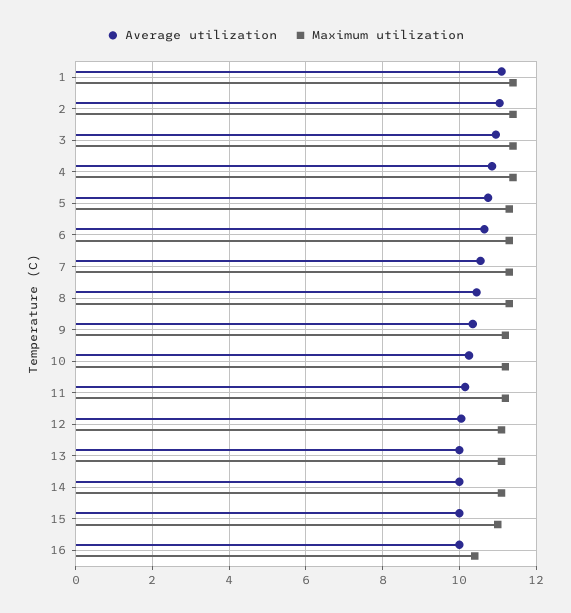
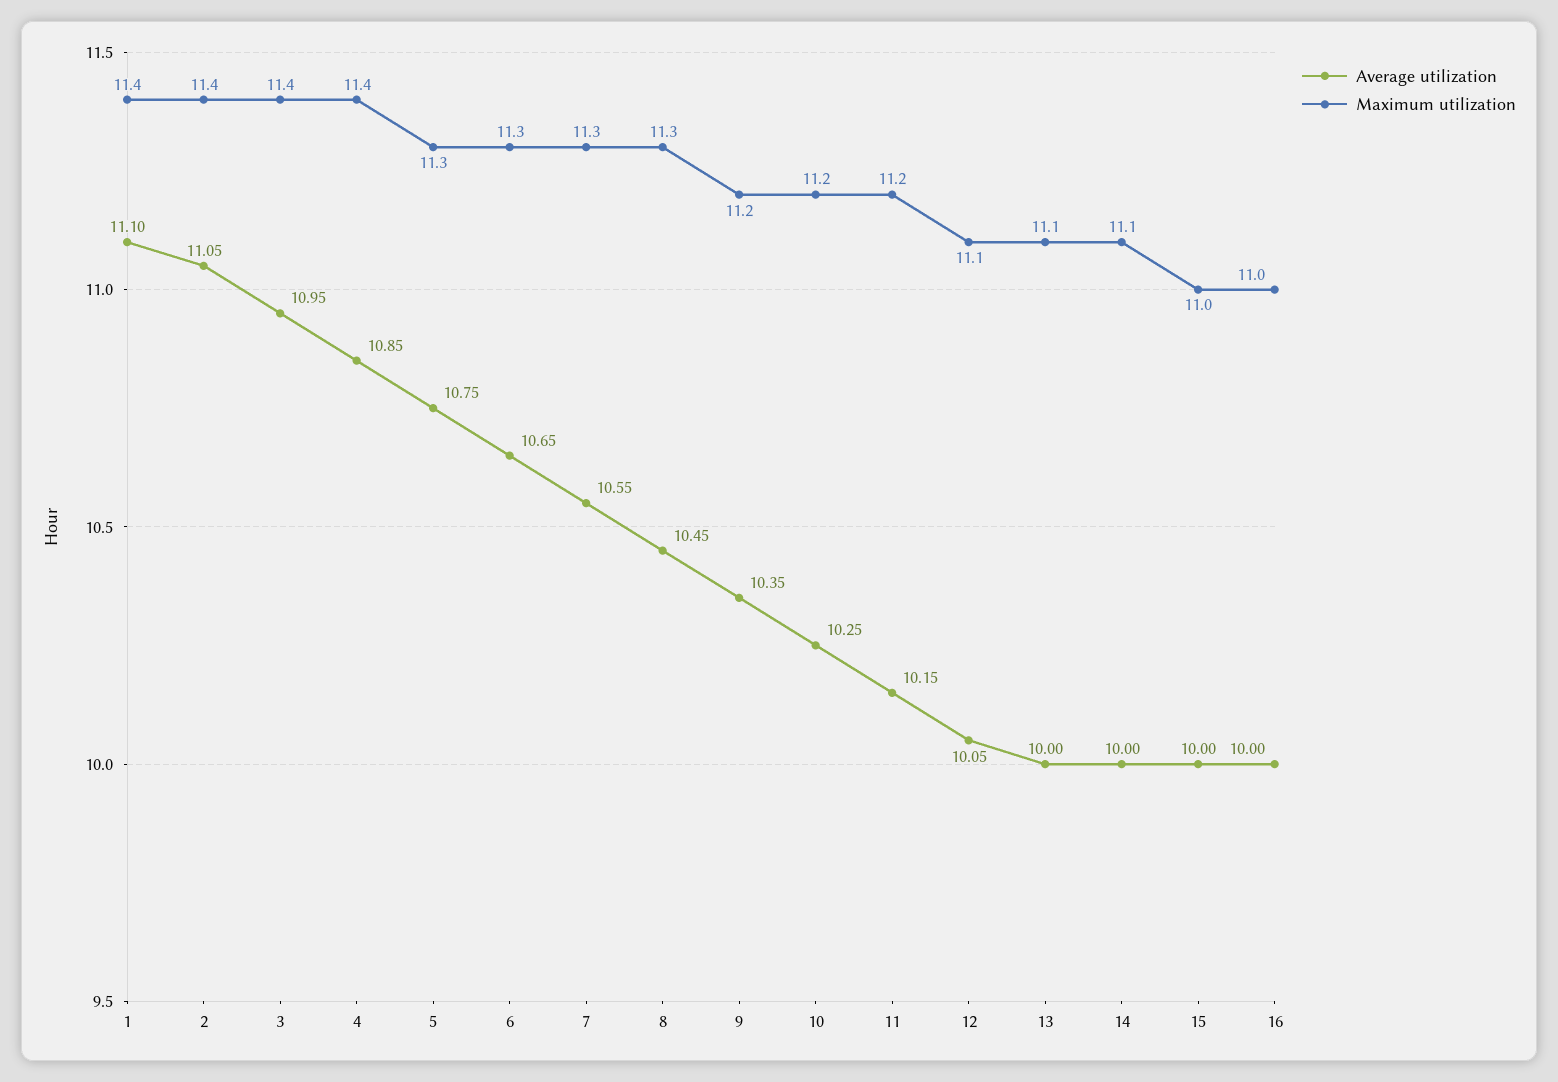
Maximum utilization, 16: 10.4 -> 11

